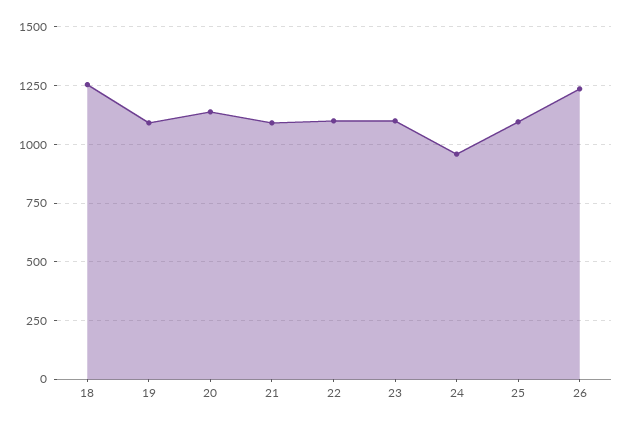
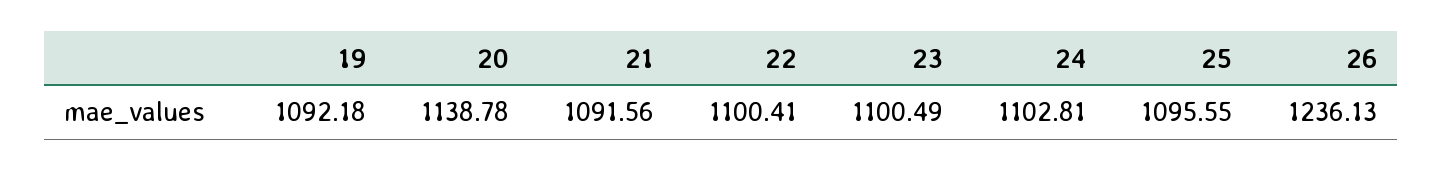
18: 1250 -> none
24: 950 -> 1102.81

